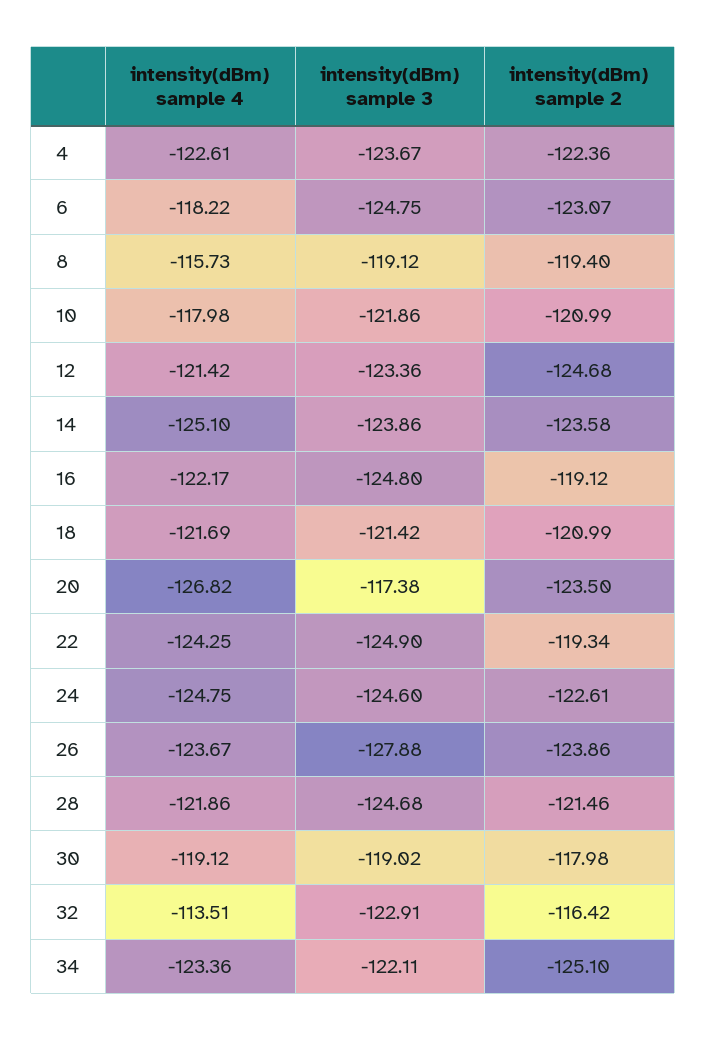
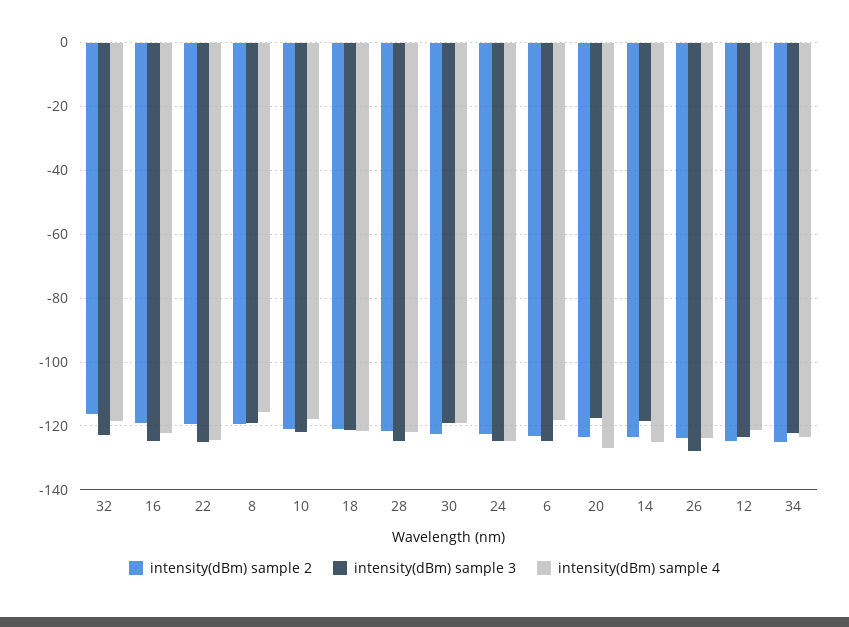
intensity(dBm) sample 4, 4: -122.61 -> none
intensity(dBm) sample 3, 4: -123.67 -> none
intensity(dBm) sample 2, 4: -122.36 -> none
intensity(dBm) sample 3, 14: -123.86 -> -118
intensity(dBm) sample 2, 30: -117.98 -> -122
intensity(dBm) sample 4, 32: -113.51 -> -118

